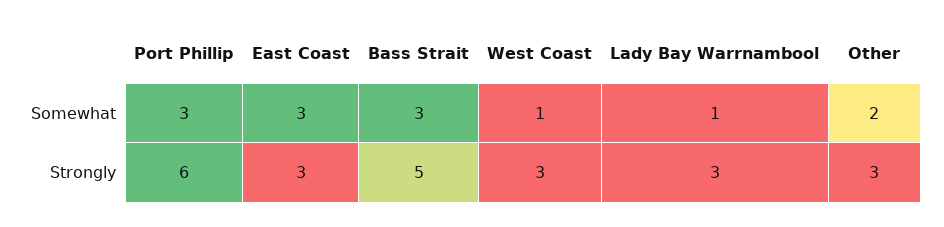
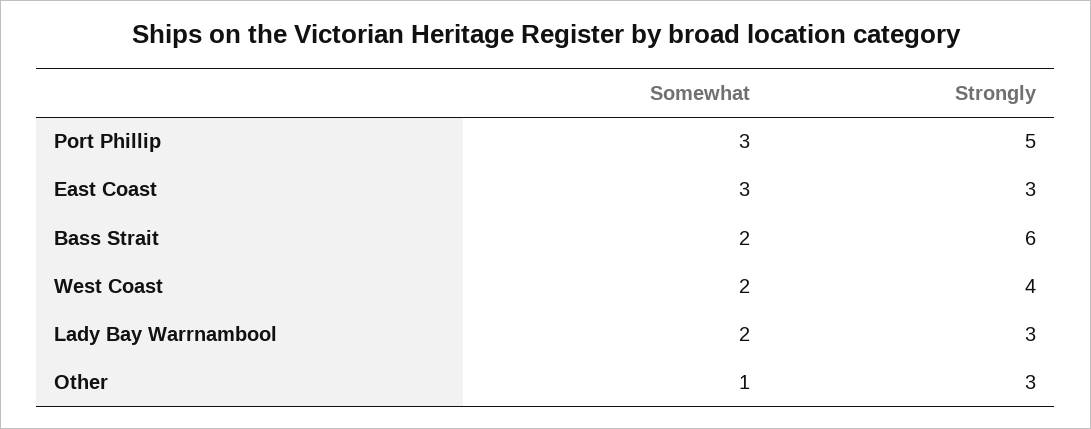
Bass Strait, Somewhat: 3 -> 2
West Coast, Somewhat: 1 -> 2
Lady Bay Warrnambool, Somewhat: 1 -> 2
Other, Somewhat: 2 -> 1
Port Phillip, Strongly: 6 -> 5
Bass Strait, Strongly: 5 -> 6
West Coast, Strongly: 3 -> 4

